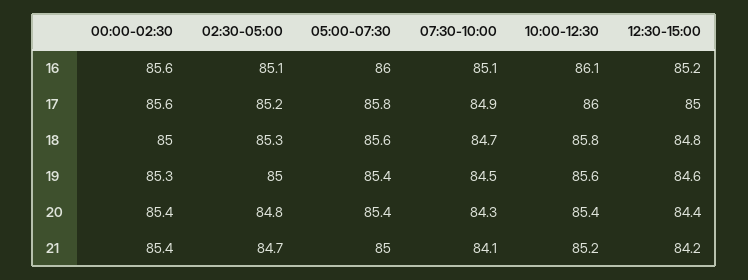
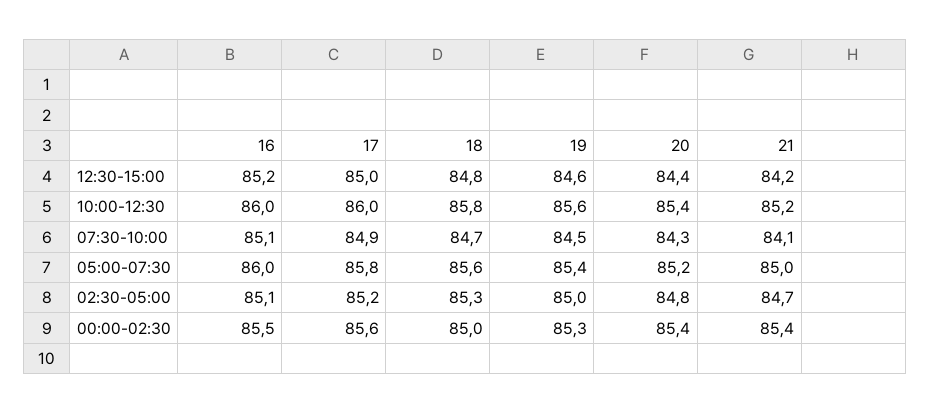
00:00-02:30, 16: 85.6 -> 85.5
10:00-12:30, 16: 86.1 -> 86
05:00-07:30, 20: 85.4 -> 85.2

